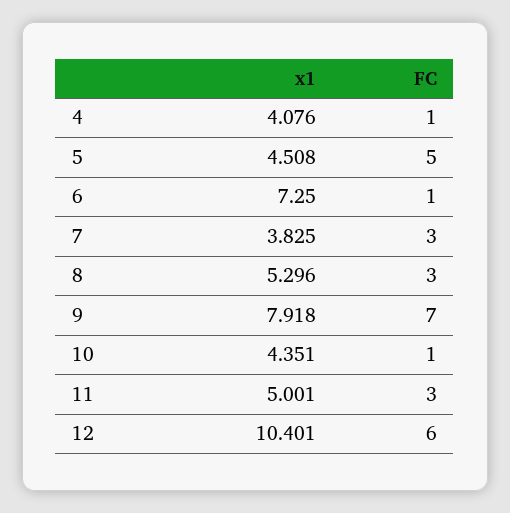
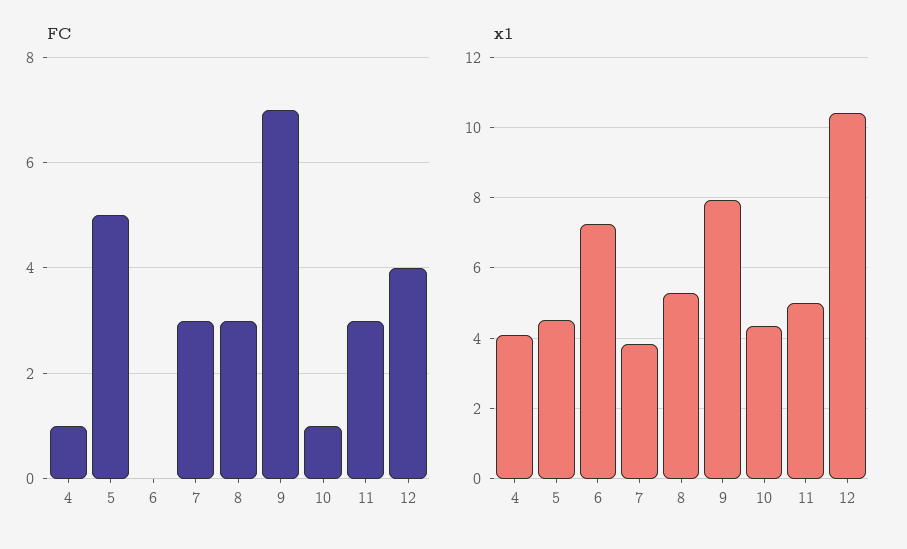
FC, 6: 1 -> 0
FC, 12: 6 -> 4

